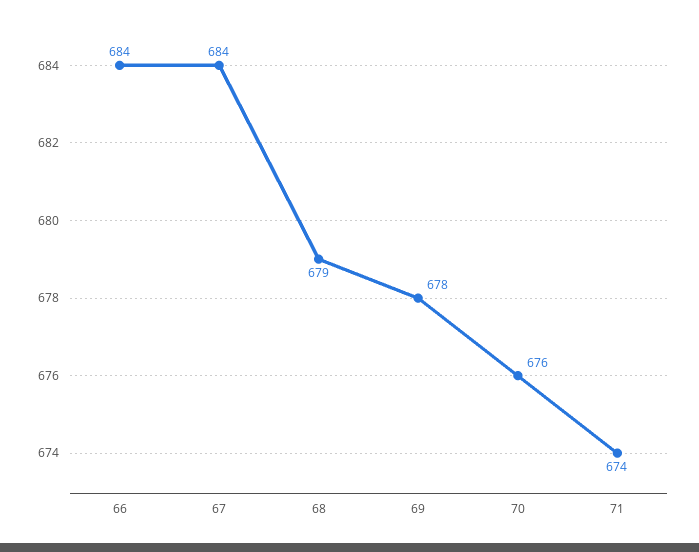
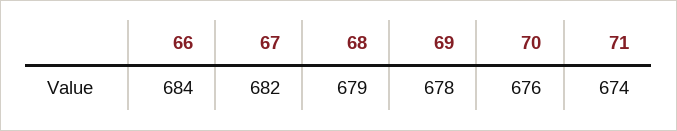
67: 684 -> 682

